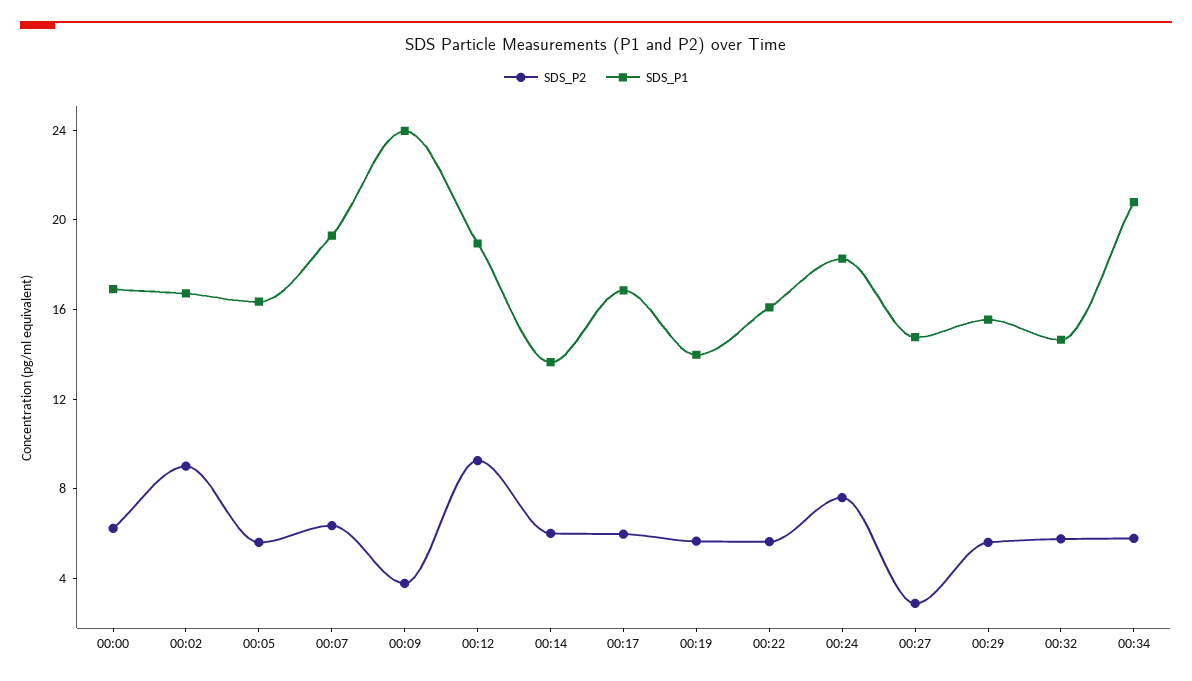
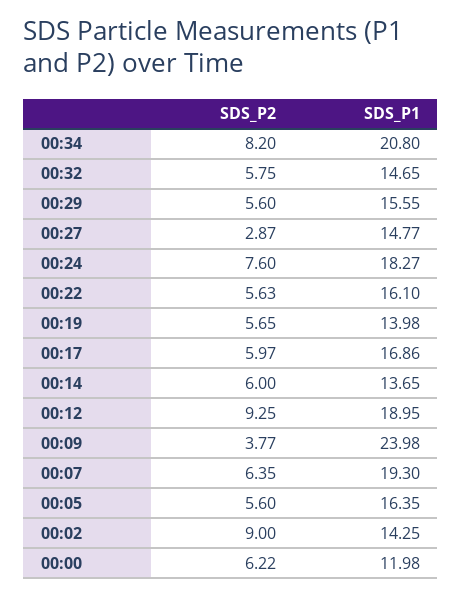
SDS_P1, 00:00: 17 -> 11.98
SDS_P1, 00:02: 17 -> 14.25
SDS_P2, 00:34: 6 -> 8.2

